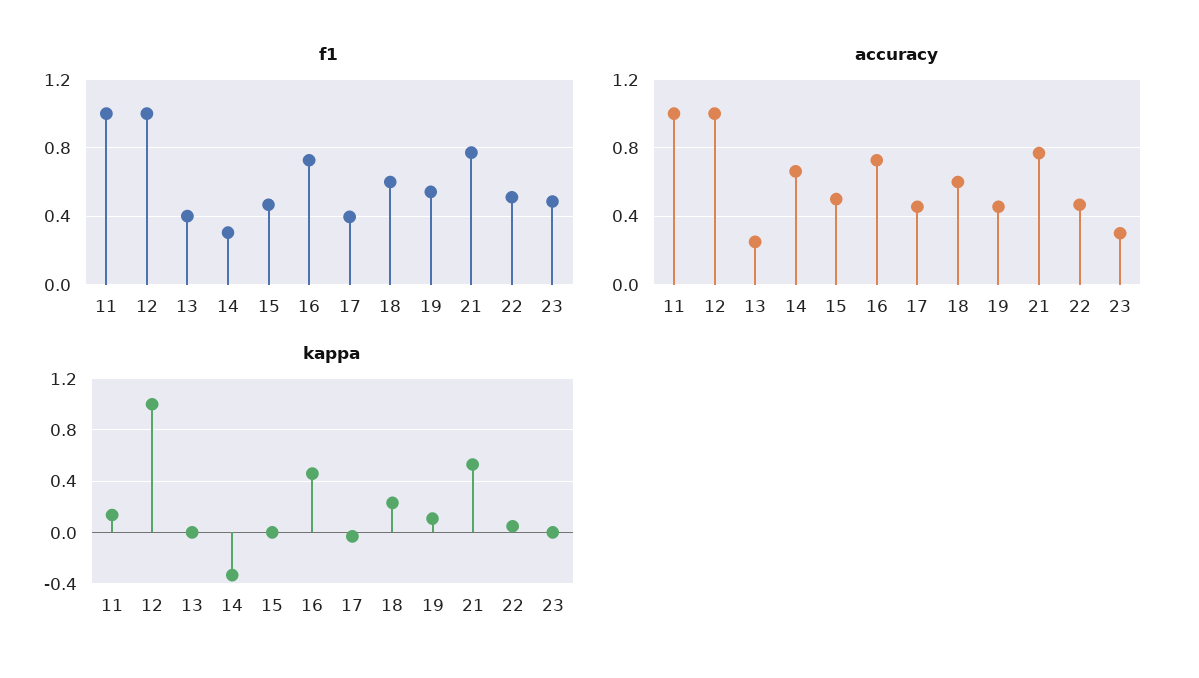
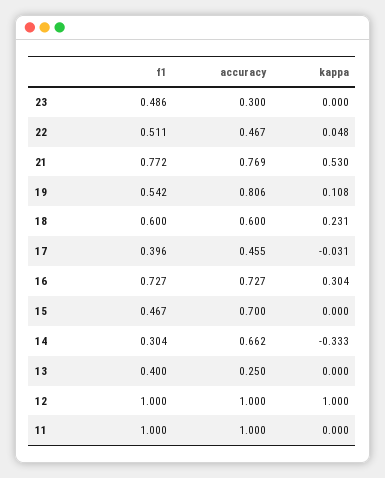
accuracy, 15: 0.5 -> 0.7
accuracy, 19: 0.45 -> 0.806
kappa, 11: 0.15 -> 0
kappa, 16: 0.45 -> 0.304

